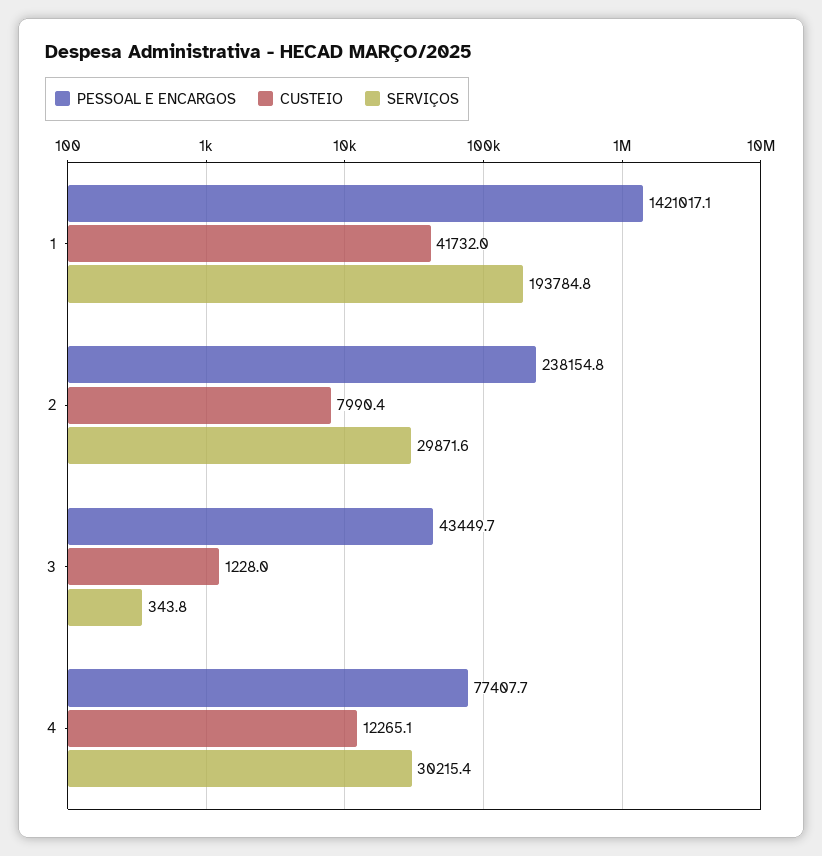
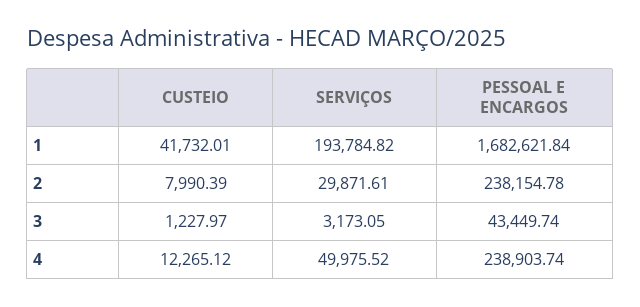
PESSOAL E ENCARGOS, 1: 1421017.1 -> 1682621.84
SERVIÇOS, 3: 343.8 -> 3173.05
PESSOAL E ENCARGOS, 4: 77407.7 -> 238903.74
SERVIÇOS, 4: 30215.4 -> 49975.52

